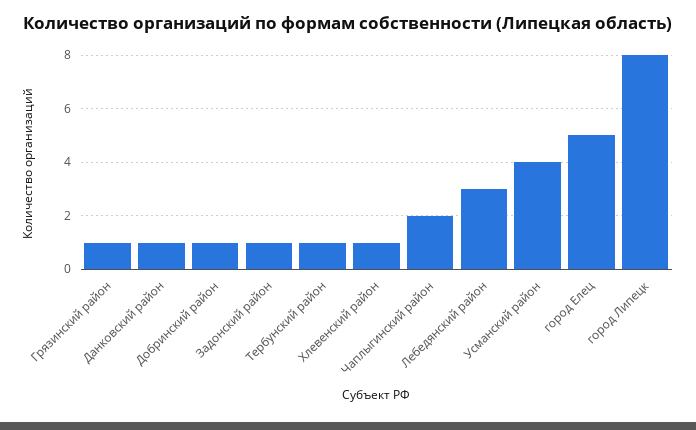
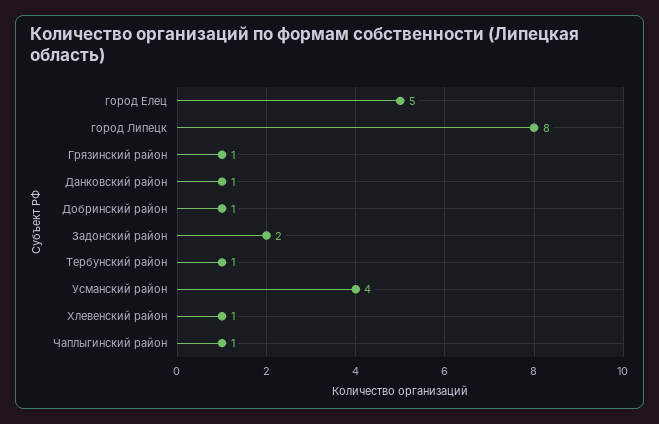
Задонский район: 1 -> 2
Чаплыгинский район: 2 -> 1
Лебедянский район: 3 -> none

